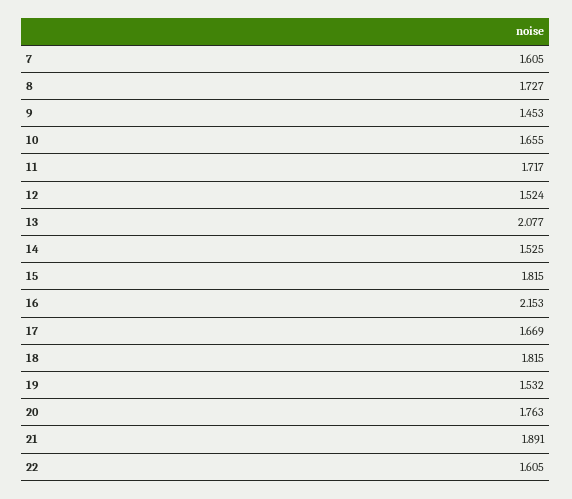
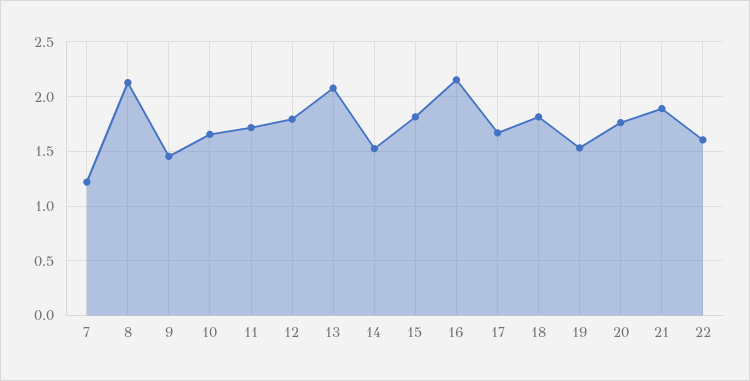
7: 1.605 -> 1.2
8: 1.727 -> 2.1
12: 1.524 -> 1.8

